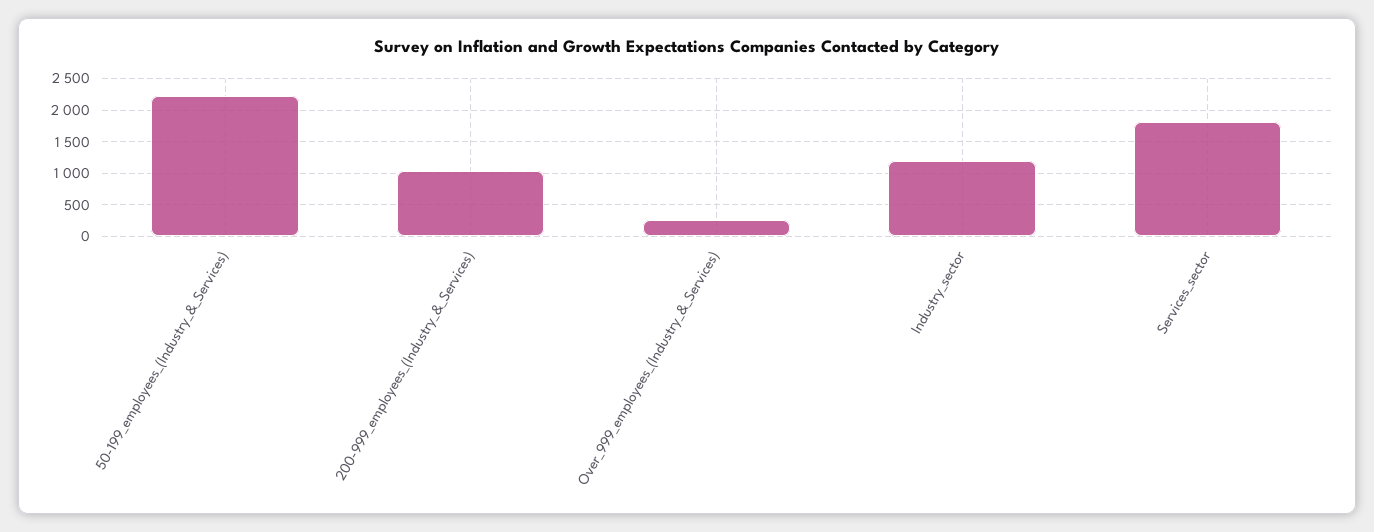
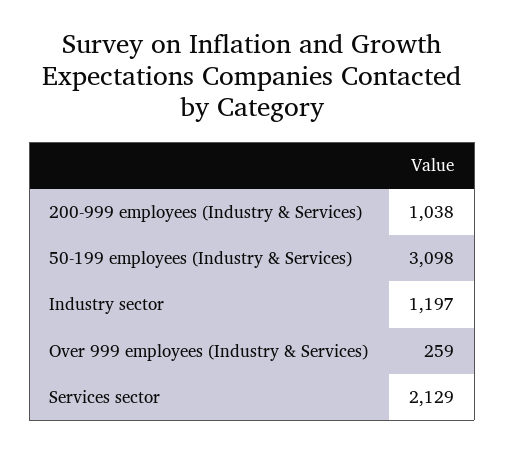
50-199_employees_(Industry_&_Services): 2200 -> 3098
Services_sector: 1800 -> 2129

